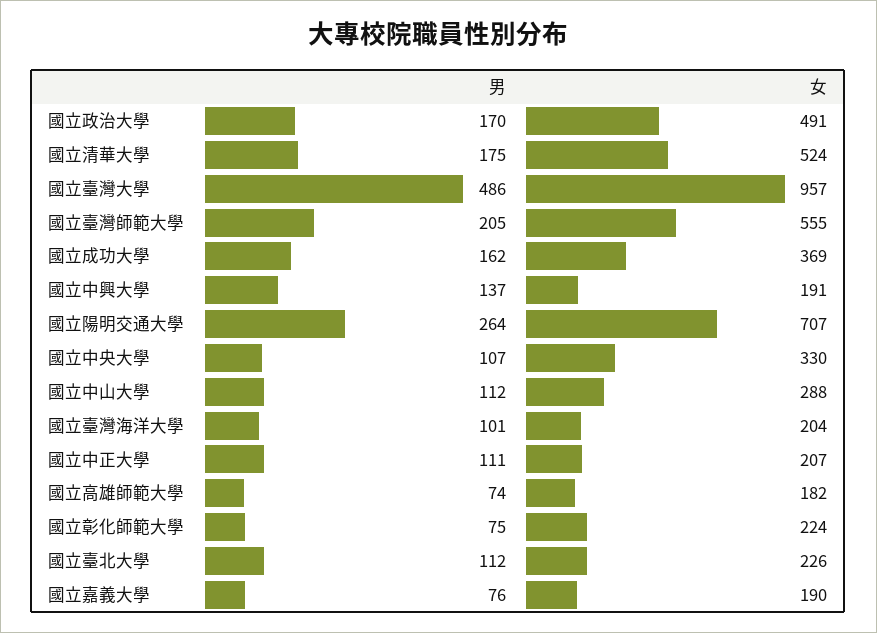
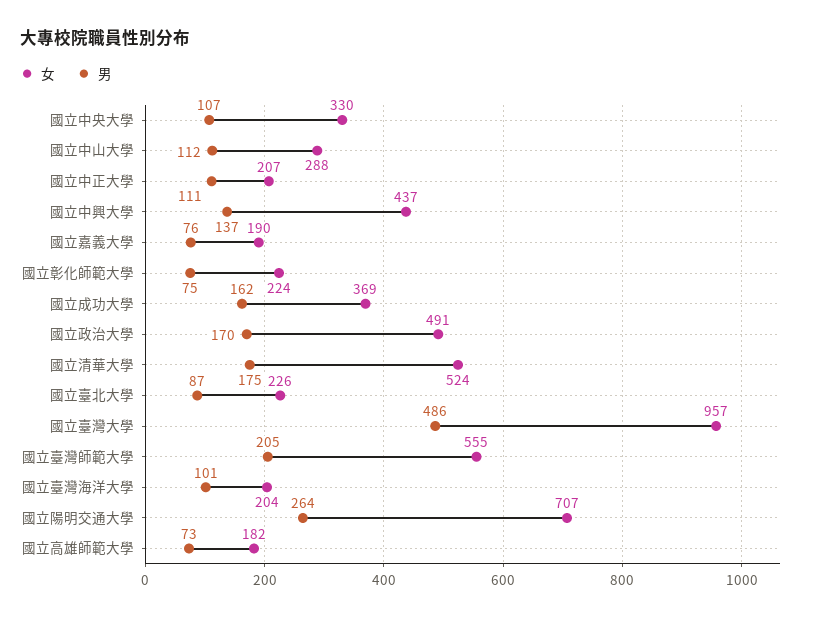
女, 國立中興大學: 191 -> 437
男, 國立高雄師範大學: 74 -> 73
男, 國立臺北大學: 112 -> 87

